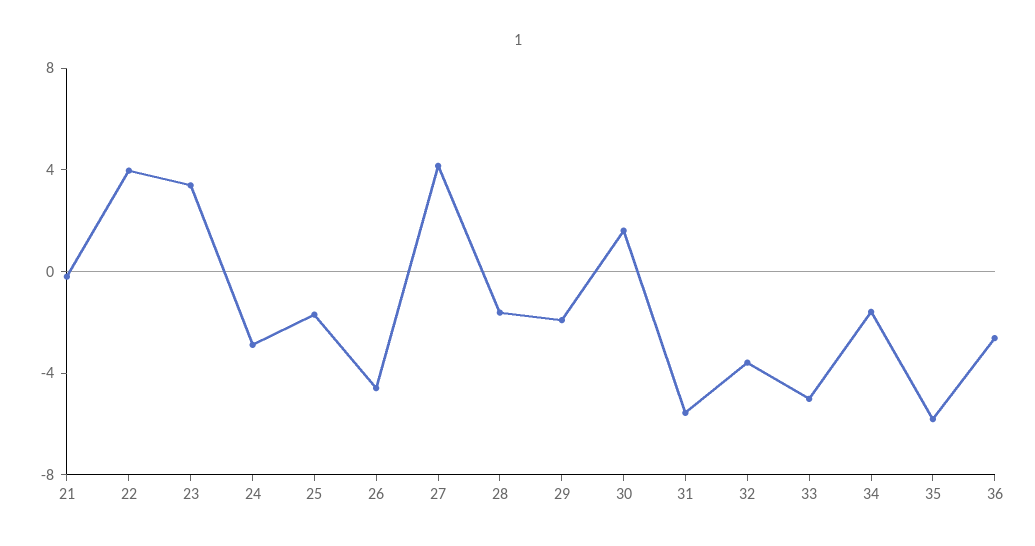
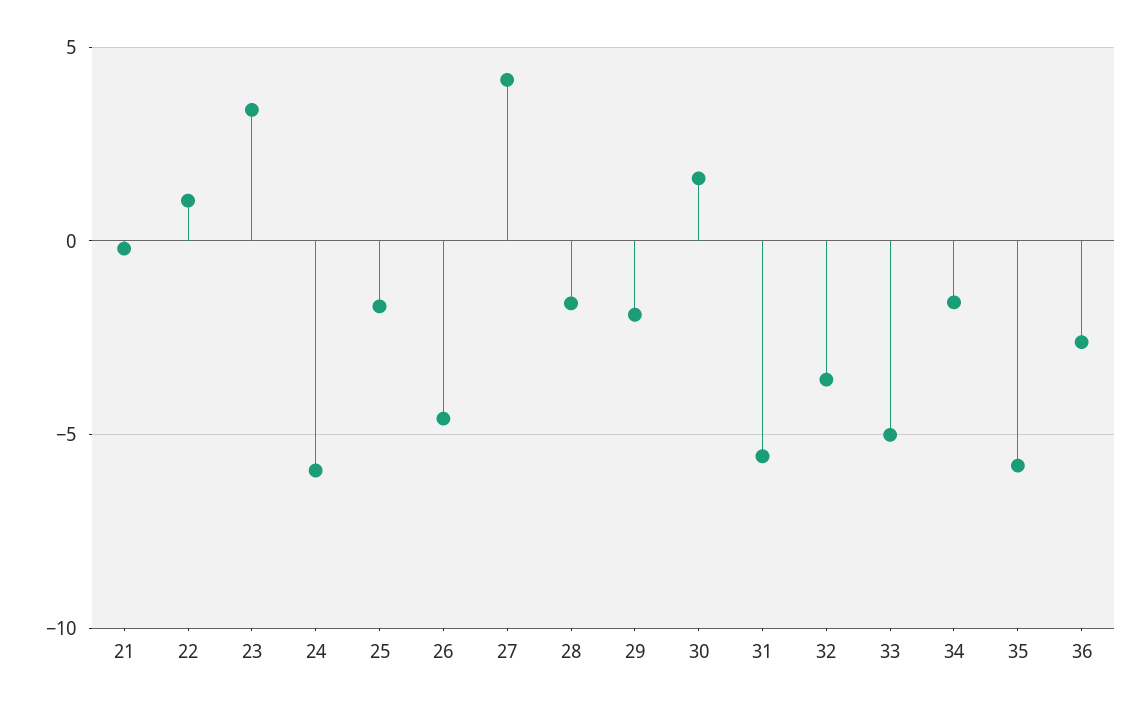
22: 4 -> 1
24: -3 -> -6

